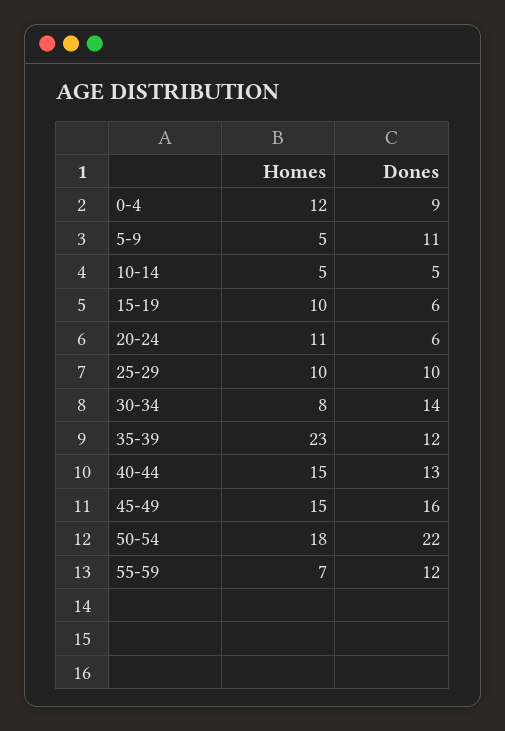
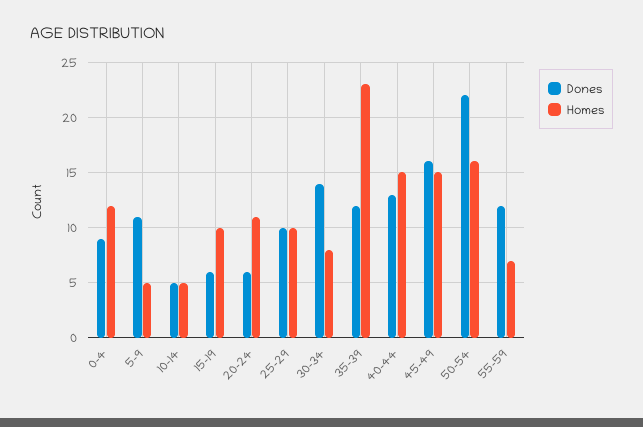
Homes, 50-54: 18 -> 16

